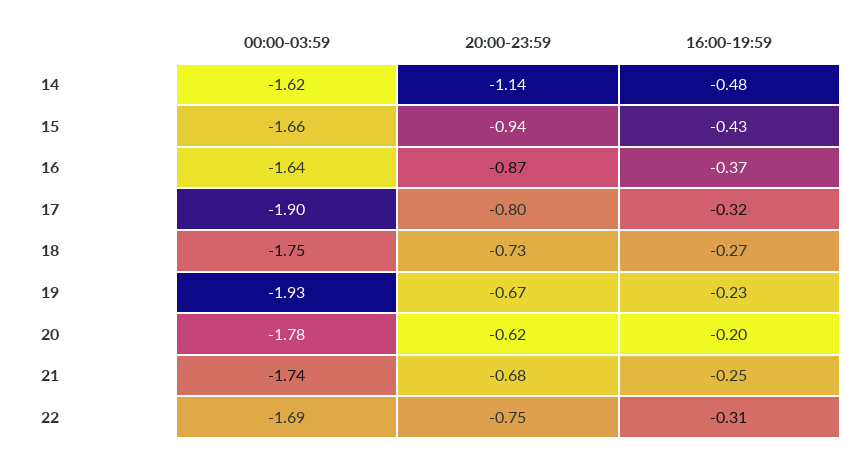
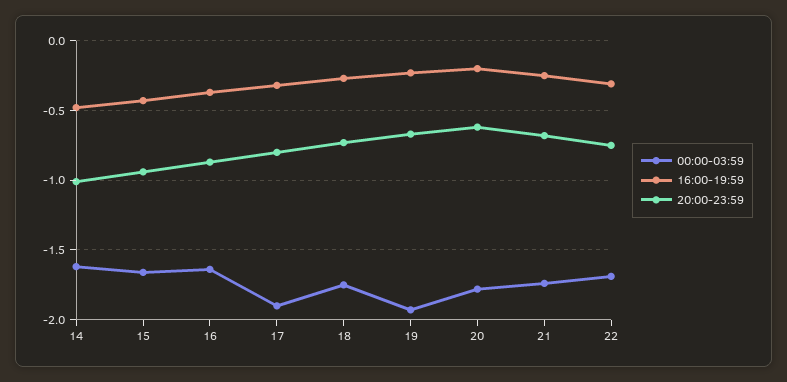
20:00-23:59, 14: -1.14 -> -1

